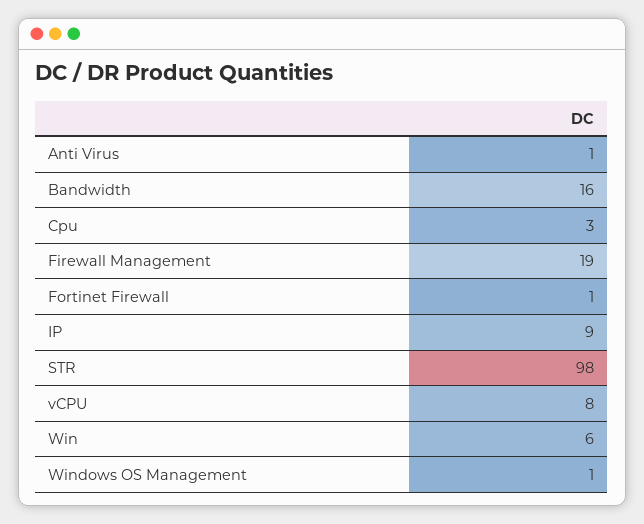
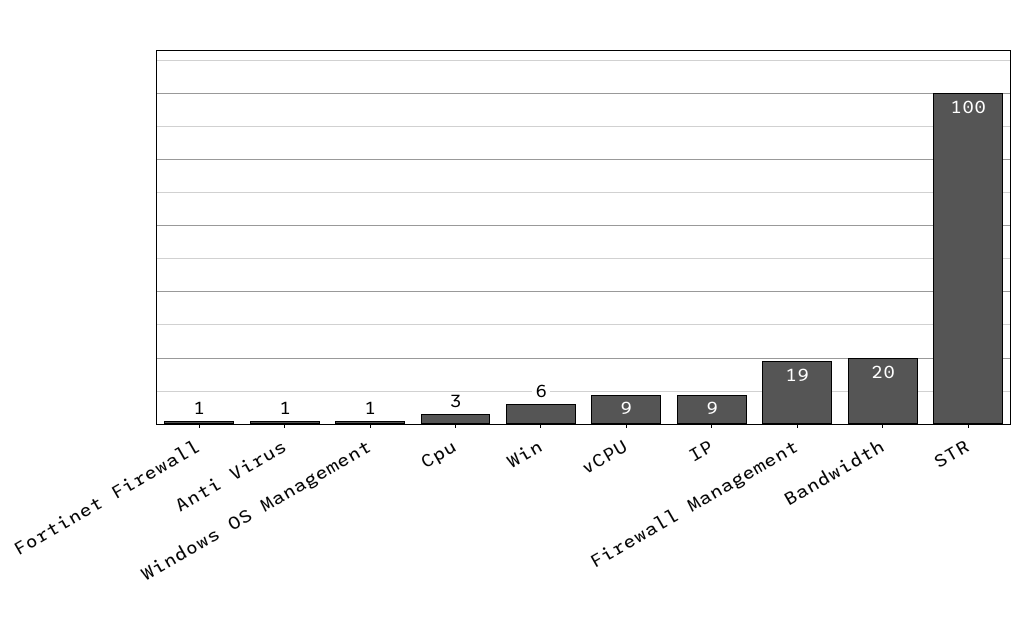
Bandwidth: 16 -> 20
STR: 98 -> 100
vCPU: 8 -> 9

